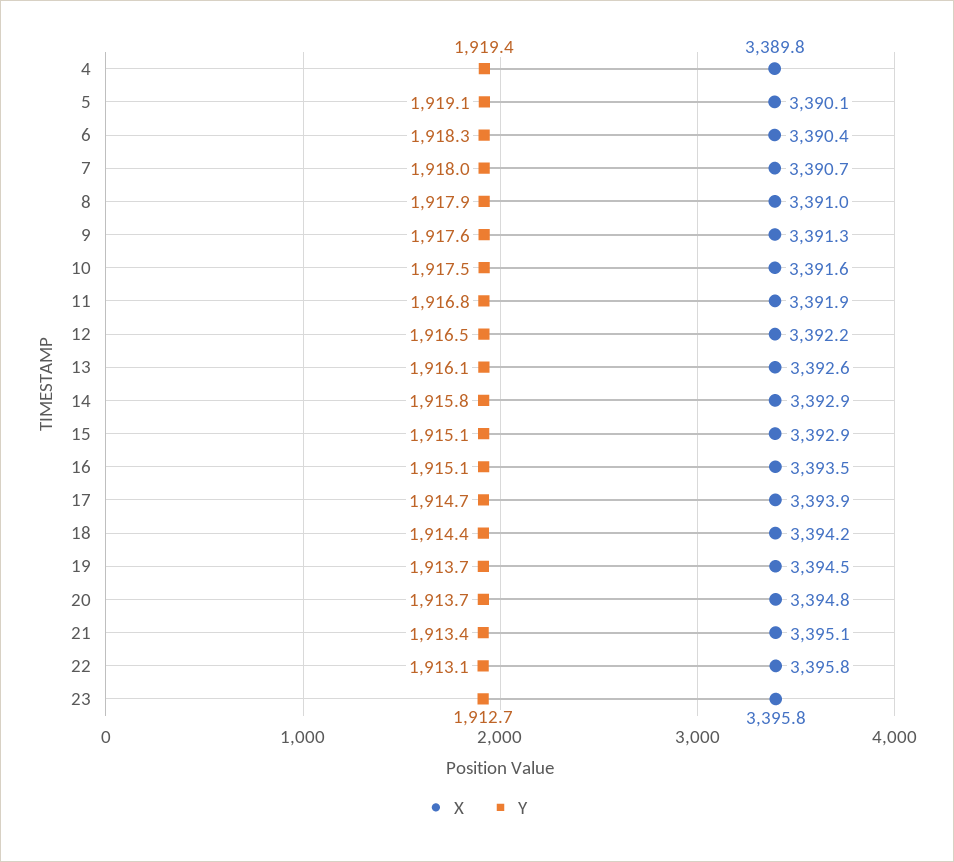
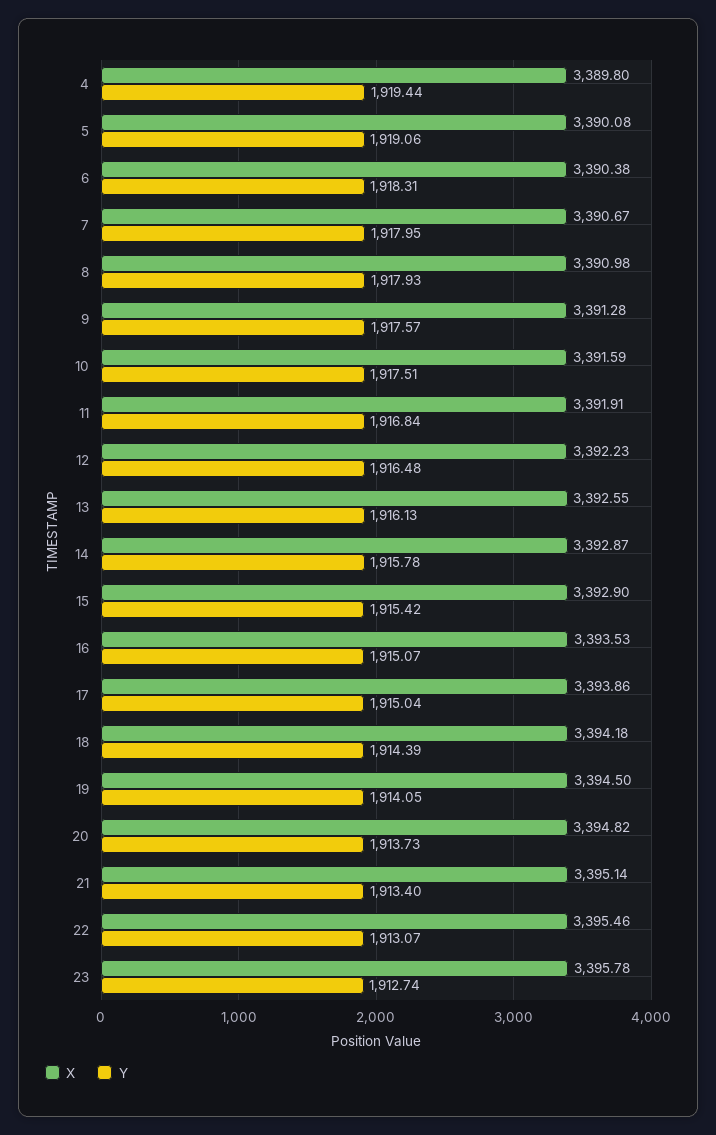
Y, 15: 1915.1 -> 1915.42
Y, 17: 1914.7 -> 1915.04
Y, 19: 1913.7 -> 1914.05
X, 22: 3395.8 -> 3395.46

